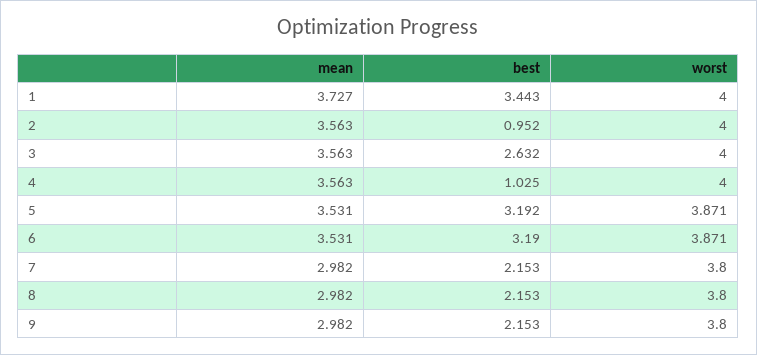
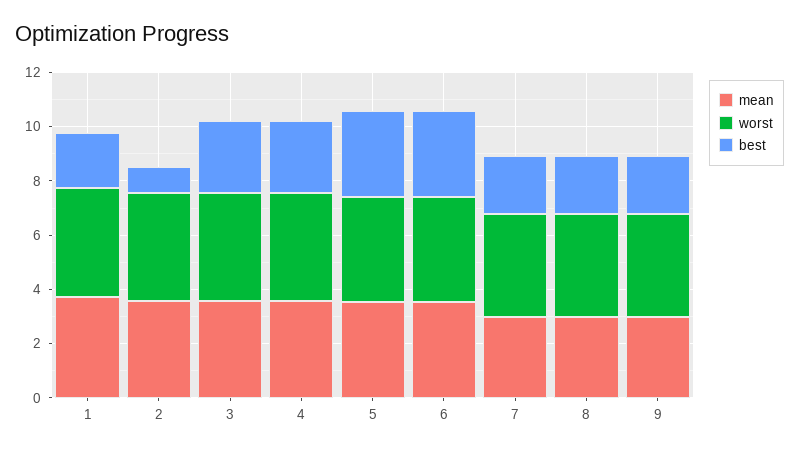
best, 1: 3.443 -> 2
best, 4: 1.025 -> 2.5

